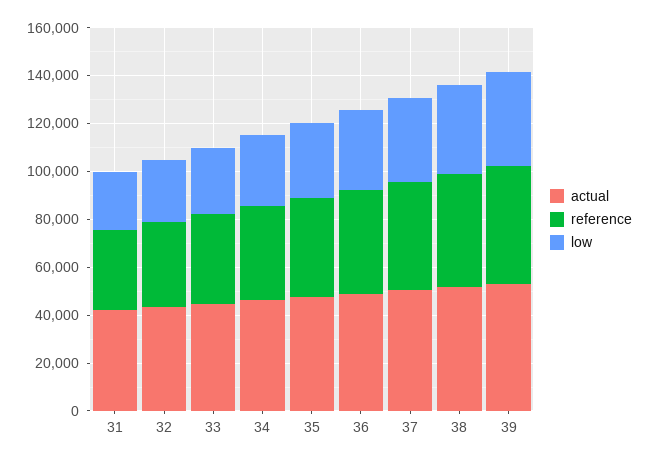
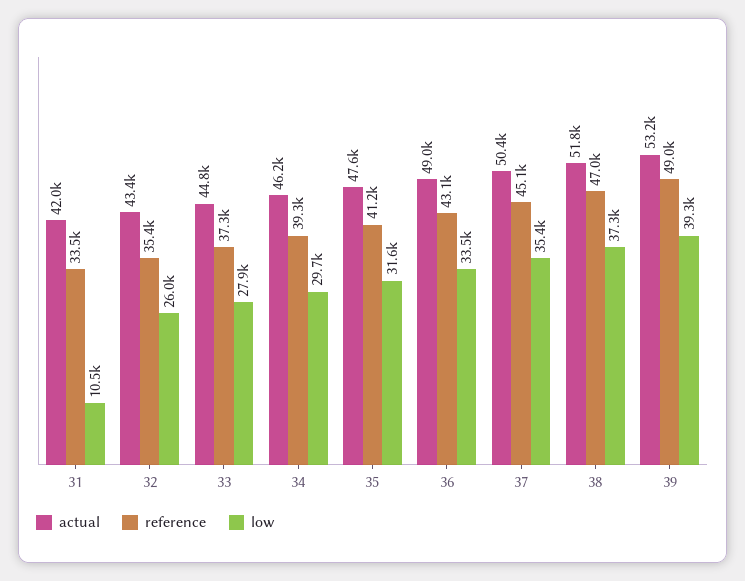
low, 31: 25000 -> 10500

